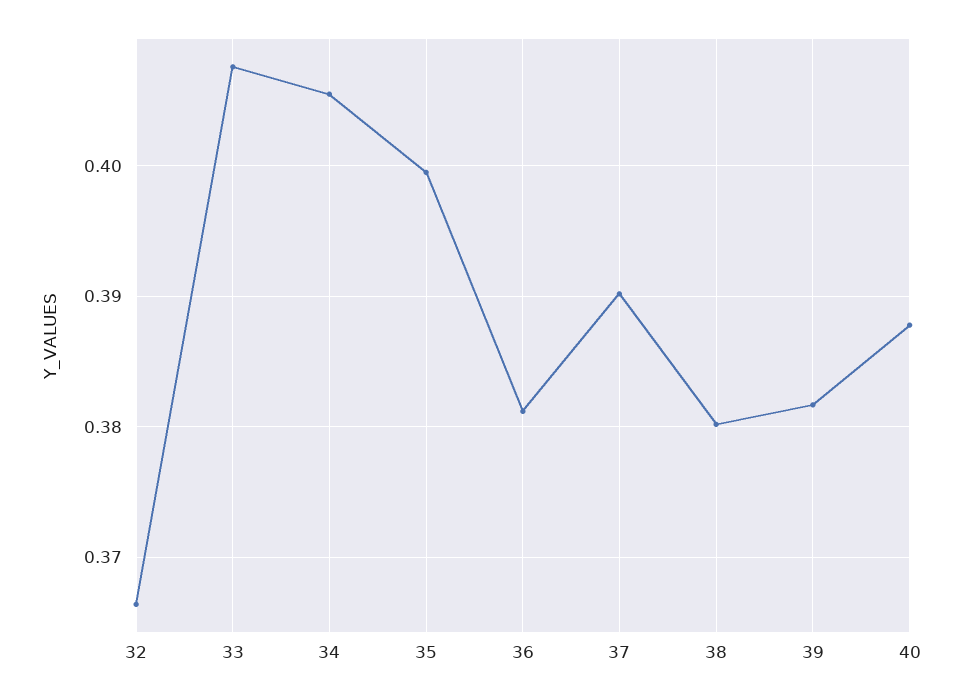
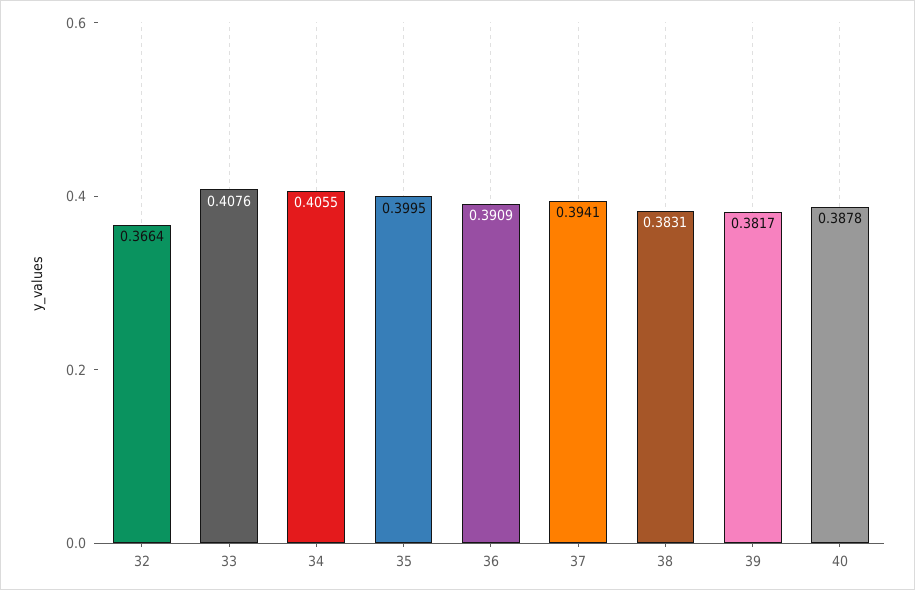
36: 0.381 -> 0.3909
37: 0.39 -> 0.3941
38: 0.38 -> 0.3831

